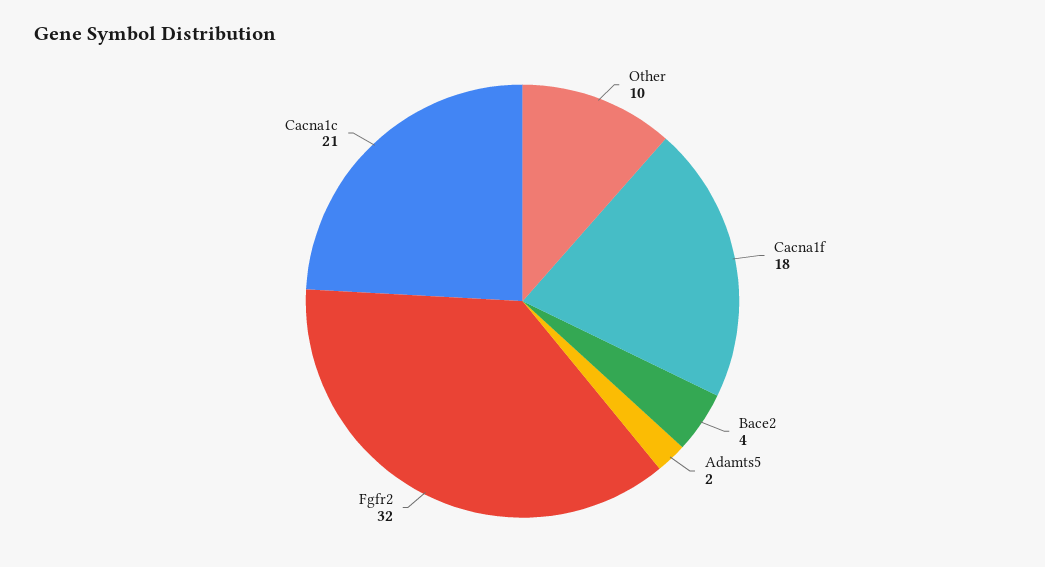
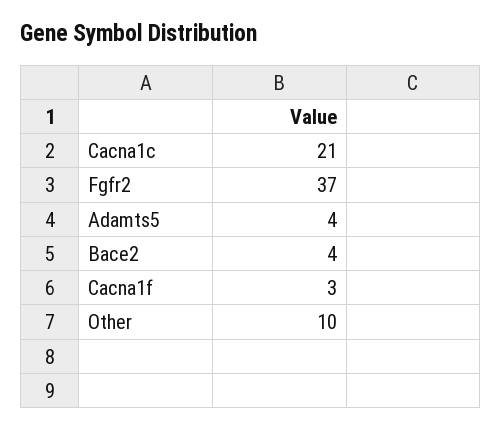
Cacna1f: 18 -> 3
Adamts5: 2 -> 4
Fgfr2: 32 -> 37

